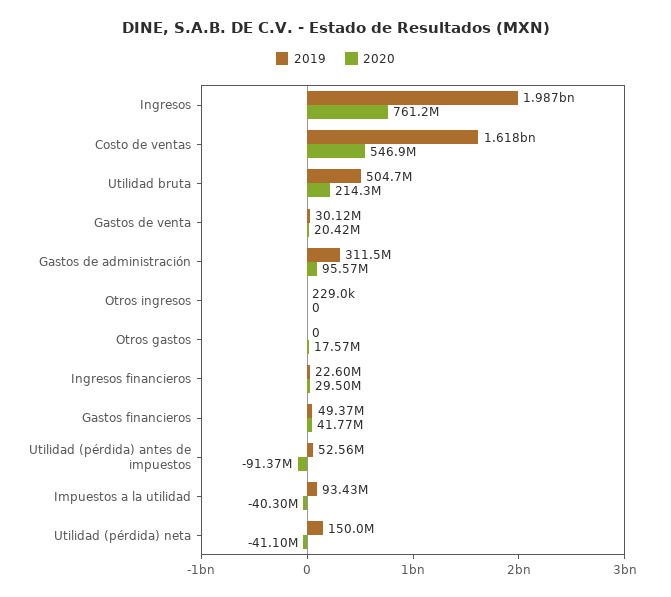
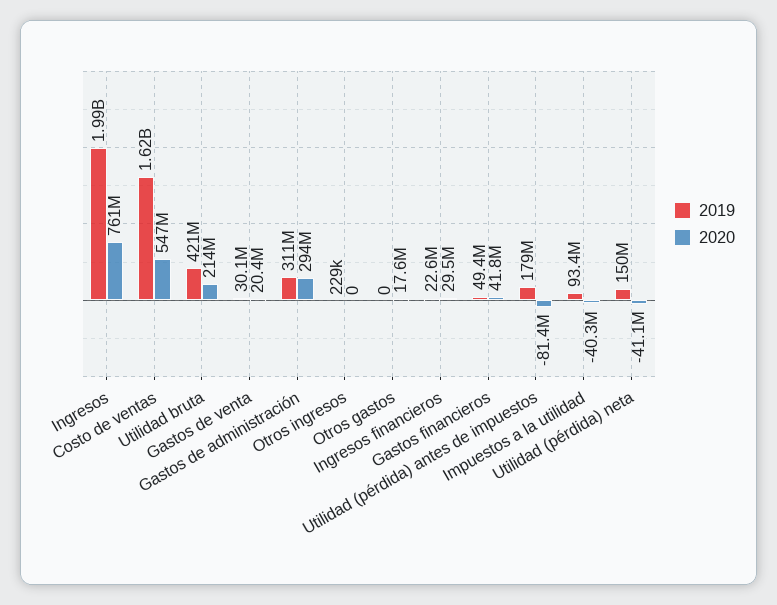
2019, Utilidad bruta: 504700000 -> 421000000
2020, Gastos de administración: 95570000 -> 294000000
2019, Utilidad (pérdida) antes de impuestos: 52560000 -> 179000000
2020, Utilidad (pérdida) antes de impuestos: -91370000 -> -81400000

